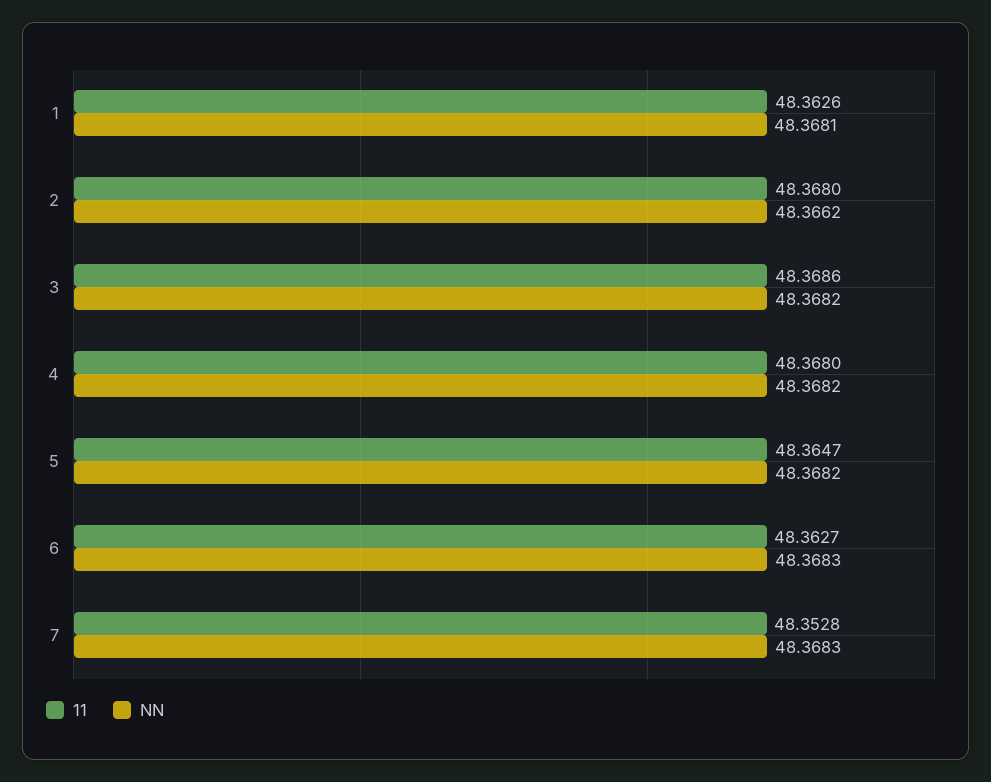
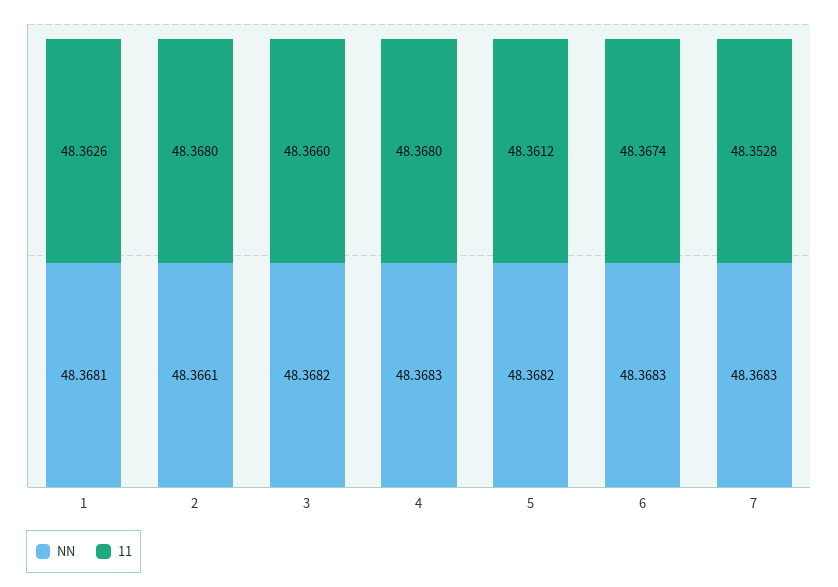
NN, 2: 48.3662 -> 48.3661
11, 3: 48.3686 -> 48.366
NN, 4: 48.3682 -> 48.3683
11, 5: 48.3647 -> 48.3612
11, 6: 48.3627 -> 48.3674

